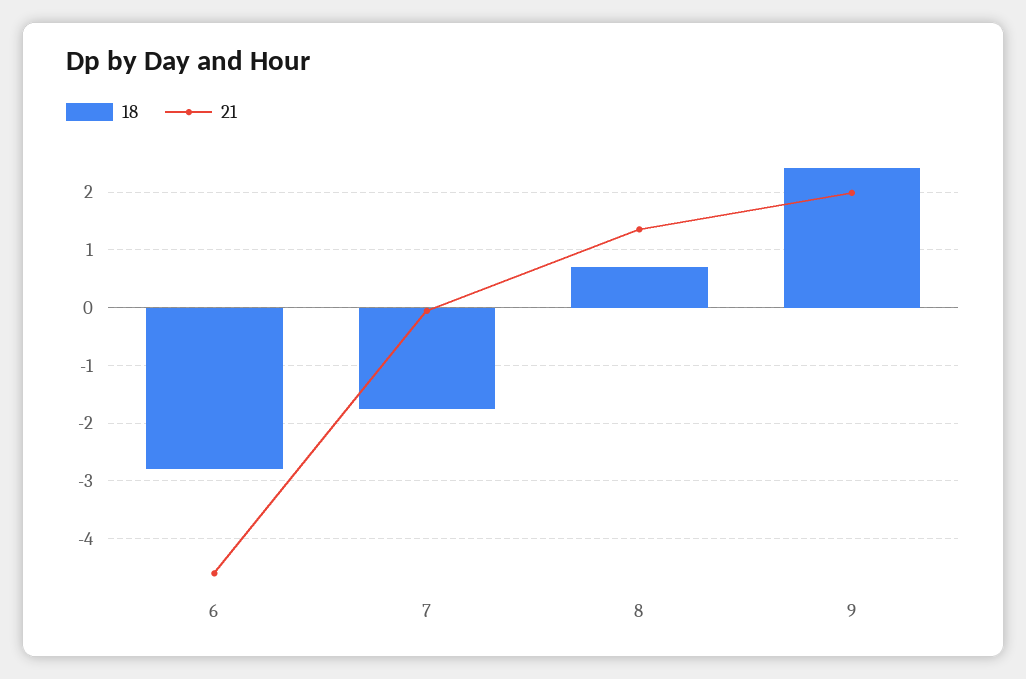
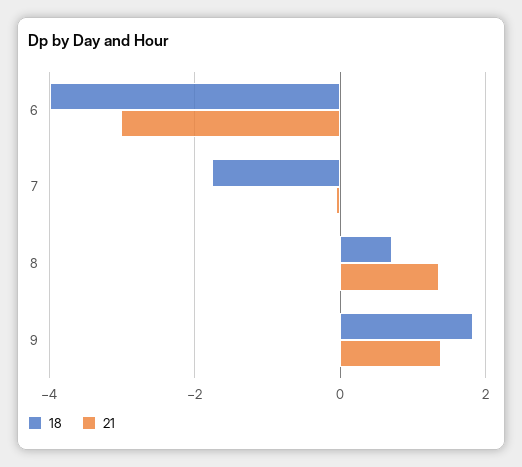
18, 6: -2.8 -> -4
21, 6: -4.6 -> -3
18, 9: 2.4 -> 1.8
21, 9: 2 -> 1.4

